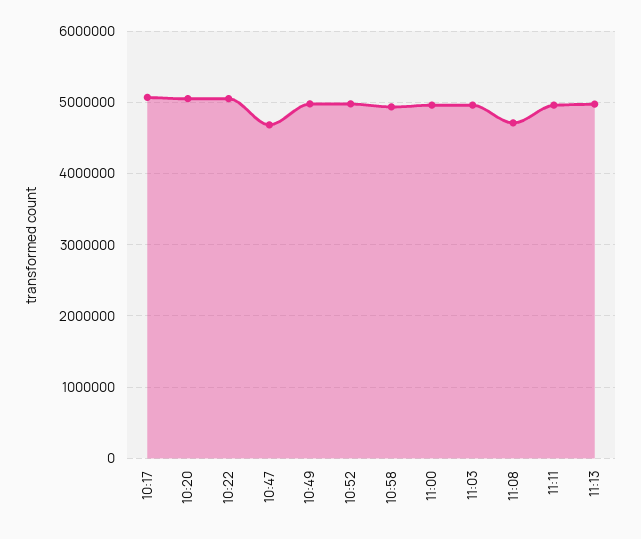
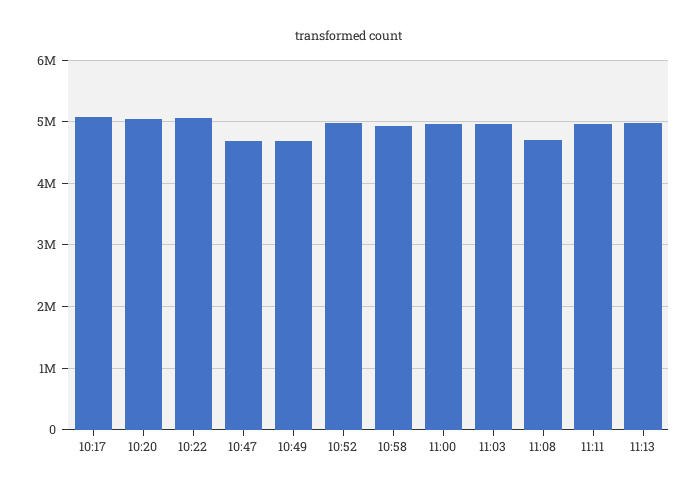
10:49: 5000000 -> 4700000

